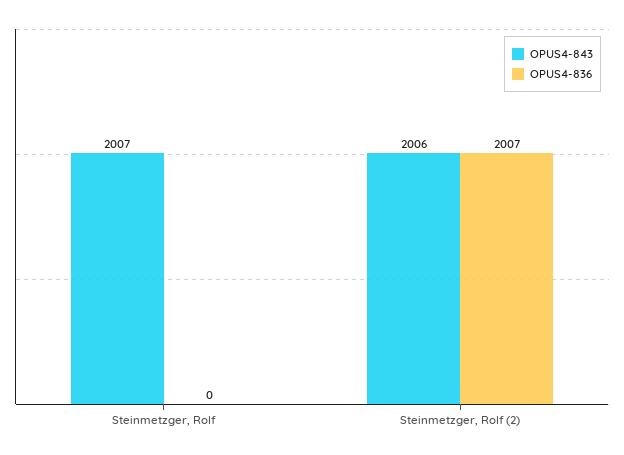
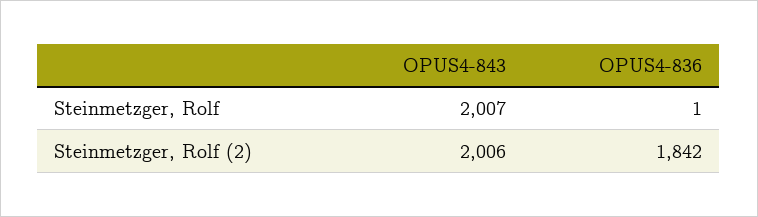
OPUS4-836, Steinmetzger, Rolf: 0 -> 1
OPUS4-836, Steinmetzger, Rolf (2): 2007 -> 1842

